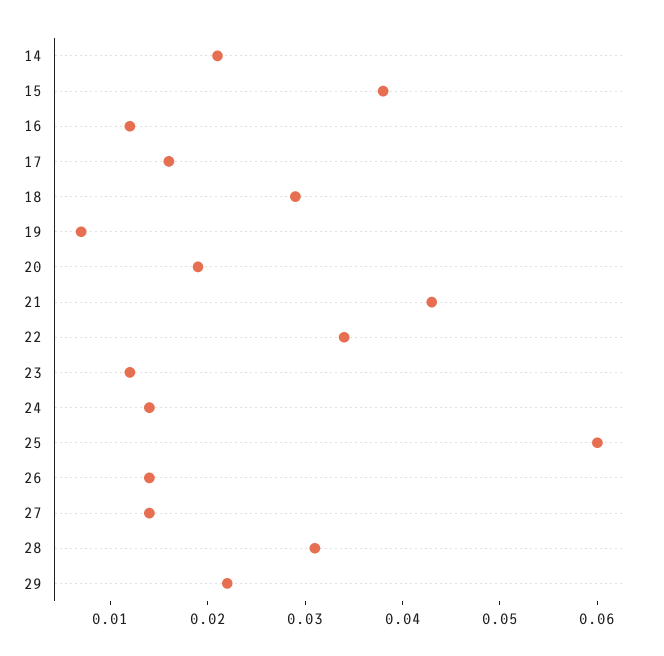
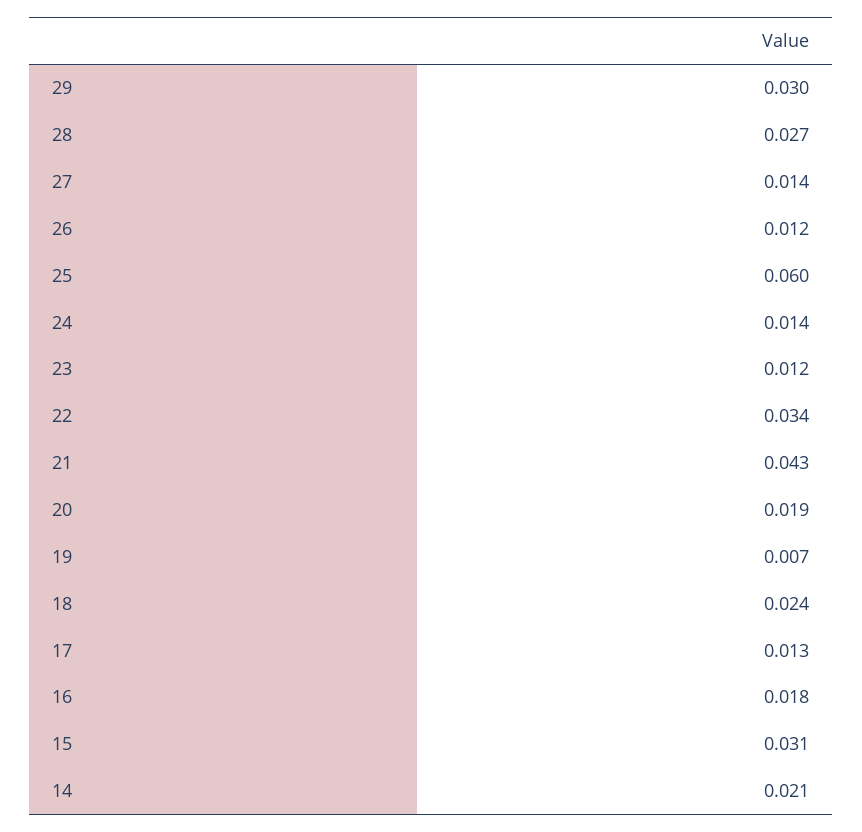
15: 0.038 -> 0.031
16: 0.012 -> 0.018
17: 0.016 -> 0.013
18: 0.029 -> 0.024
26: 0.014 -> 0.012
28: 0.031 -> 0.027
29: 0.022 -> 0.03

